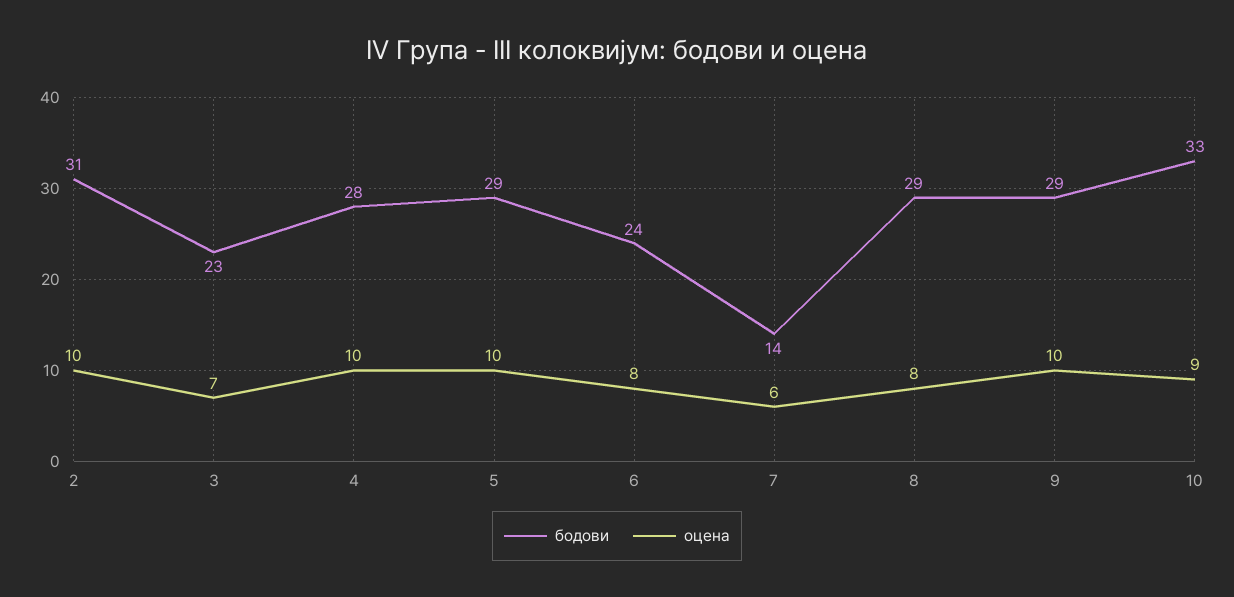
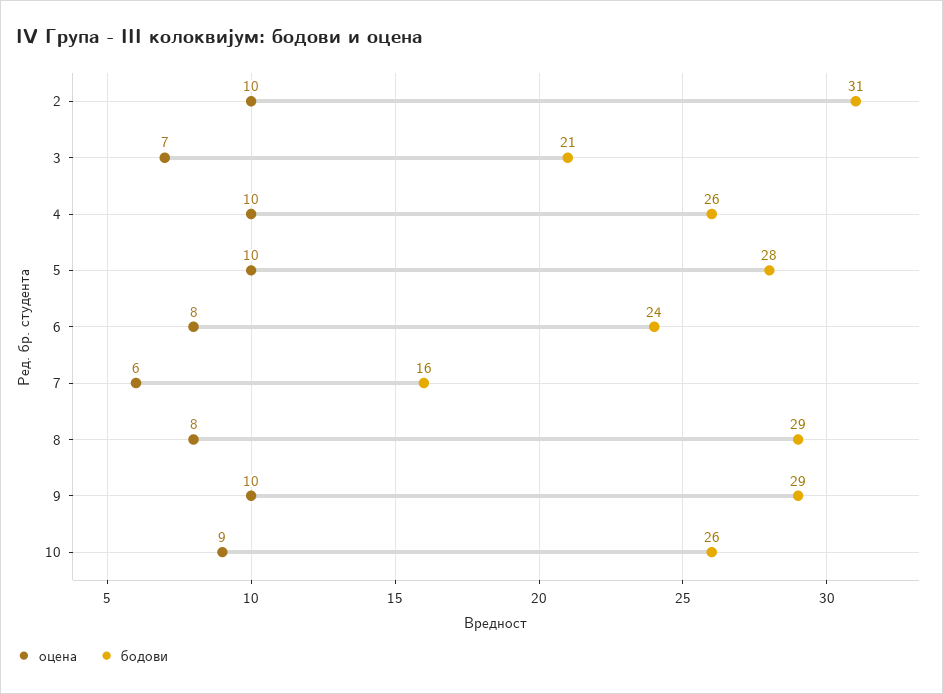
бодови, 3: 23 -> 21
бодови, 4: 28 -> 26
бодови, 5: 29 -> 28
бодови, 7: 14 -> 16
бодови, 10: 33 -> 26

